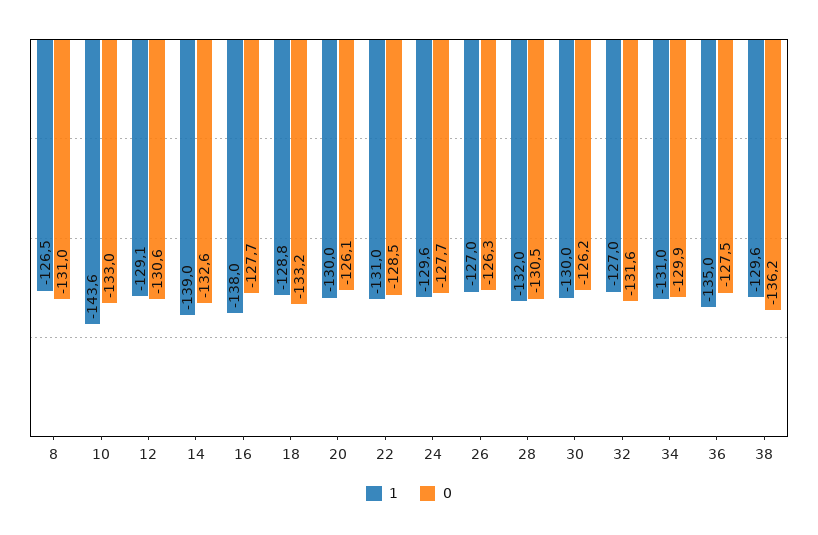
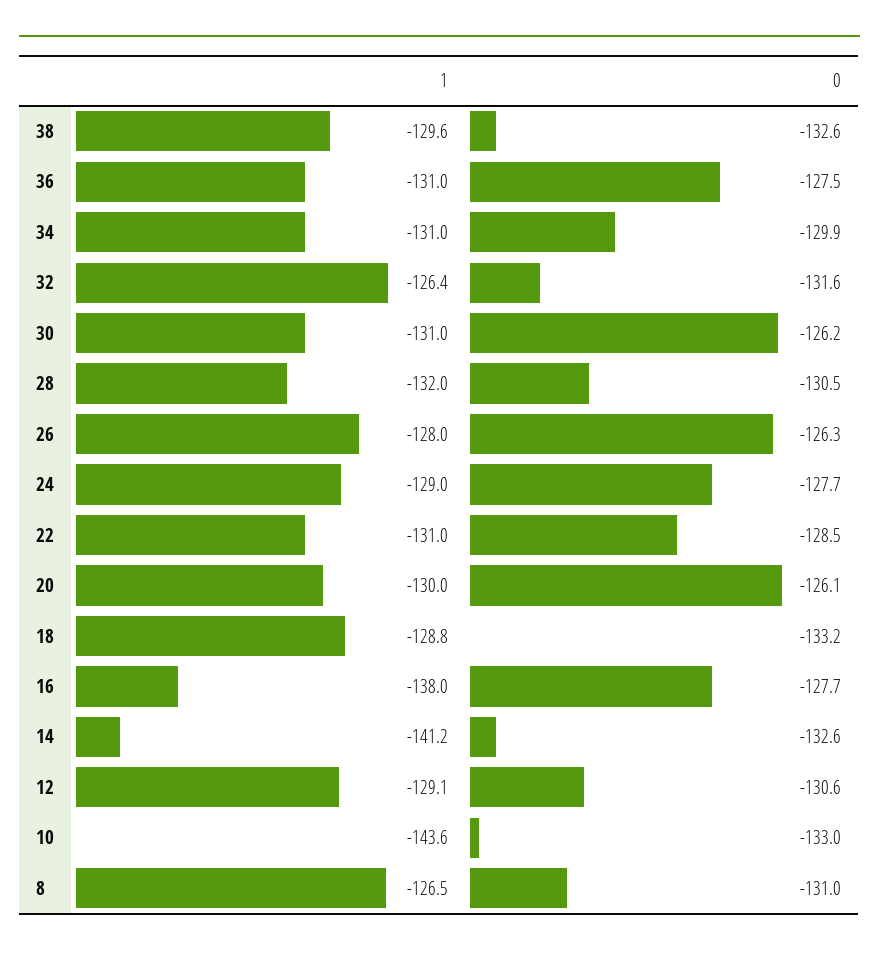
1, 14: -139 -> -141.2
1, 24: -129.6 -> -129
1, 26: -127 -> -128
1, 30: -130 -> -131
1, 32: -127 -> -126.4
1, 36: -135 -> -131
0, 38: -136.2 -> -132.6

